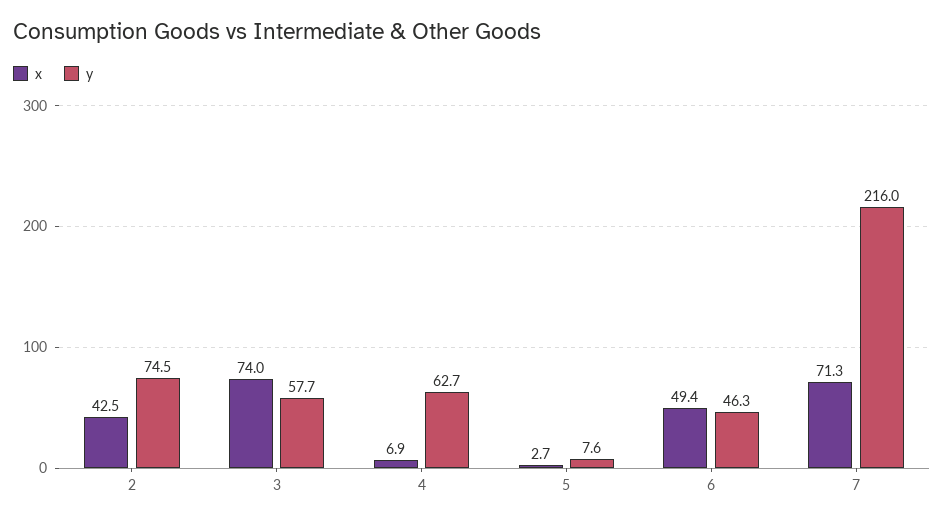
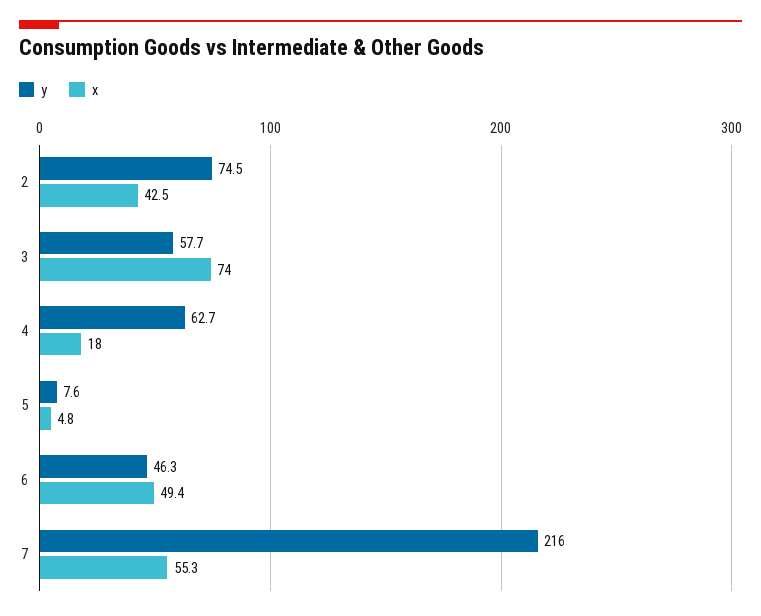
x, 4: 6.9 -> 18
x, 5: 2.7 -> 4.8
x, 7: 71.3 -> 55.3

